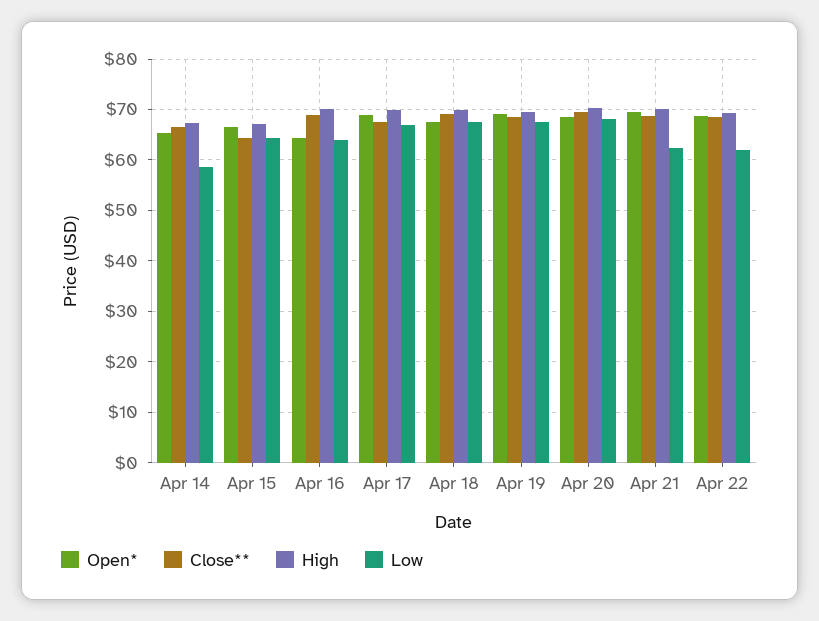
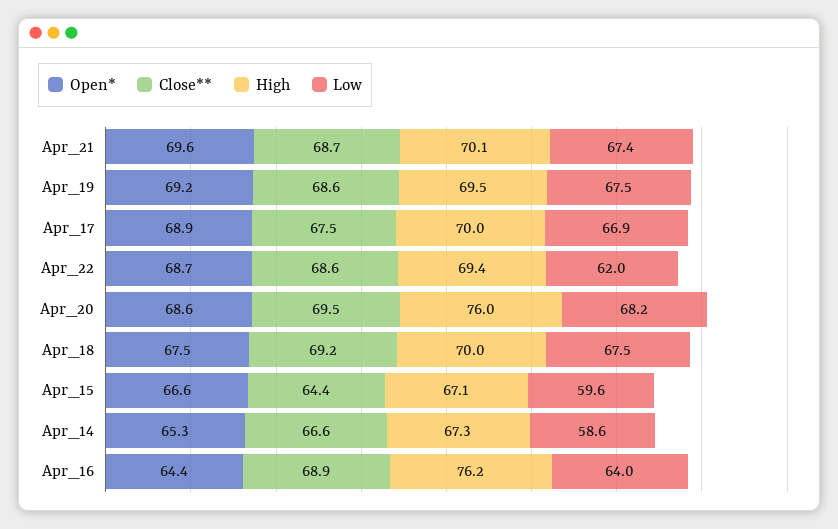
Low, Apr 15: 64 -> 59.6
High, Apr 16: 70 -> 76.2
High, Apr 20: 70 -> 76
Low, Apr 21: 62 -> 67.4

